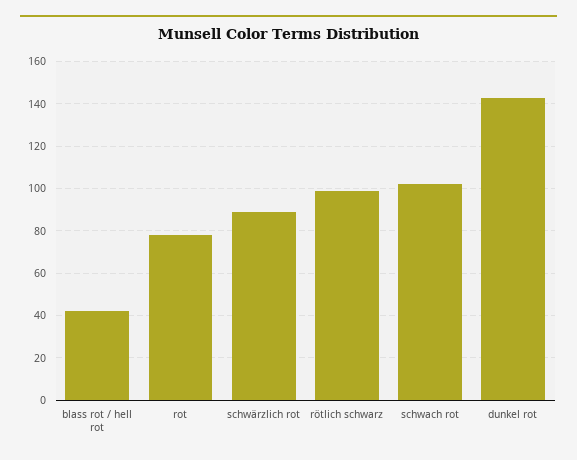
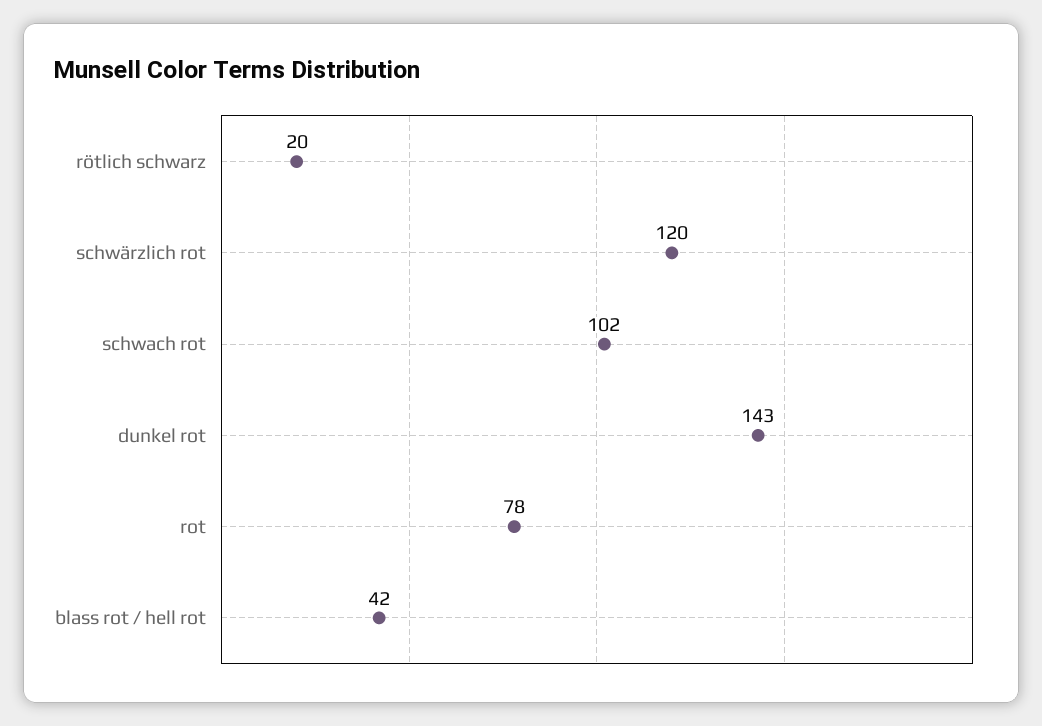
schwärzlich rot: 90 -> 120
rötlich schwarz: 100 -> 20

